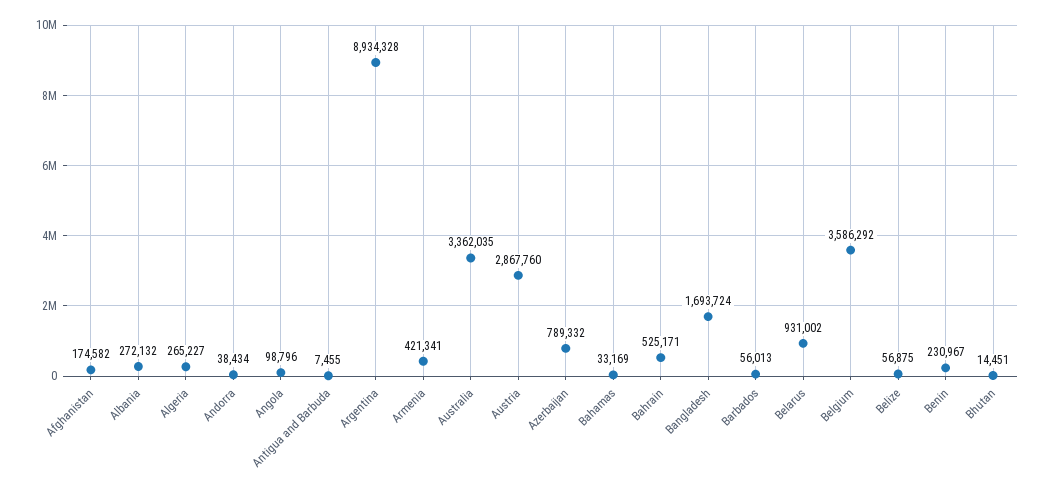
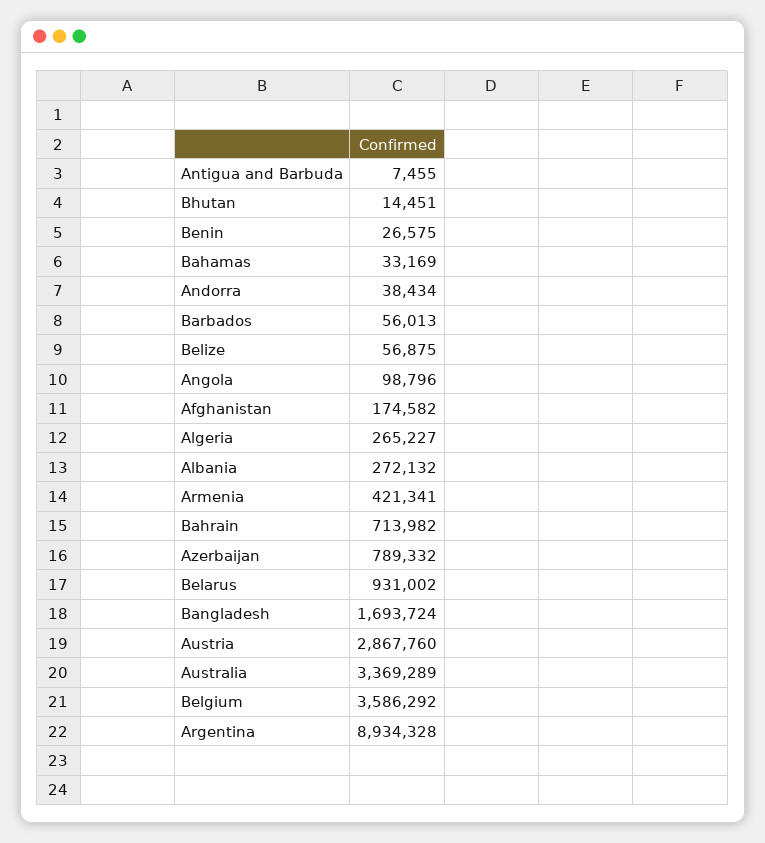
Australia: 3362035 -> 3369289
Bahrain: 525171 -> 713982
Benin: 230967 -> 26575

